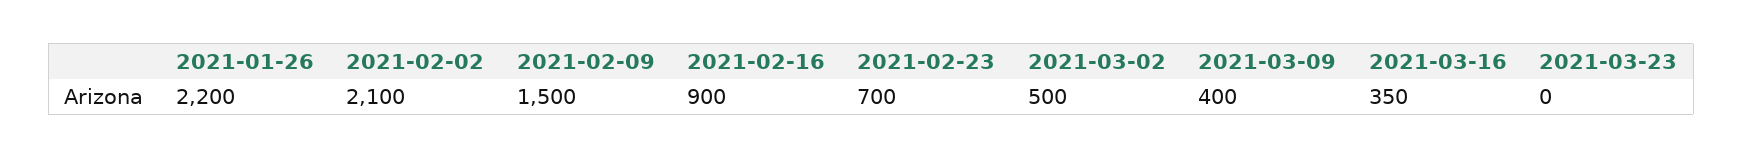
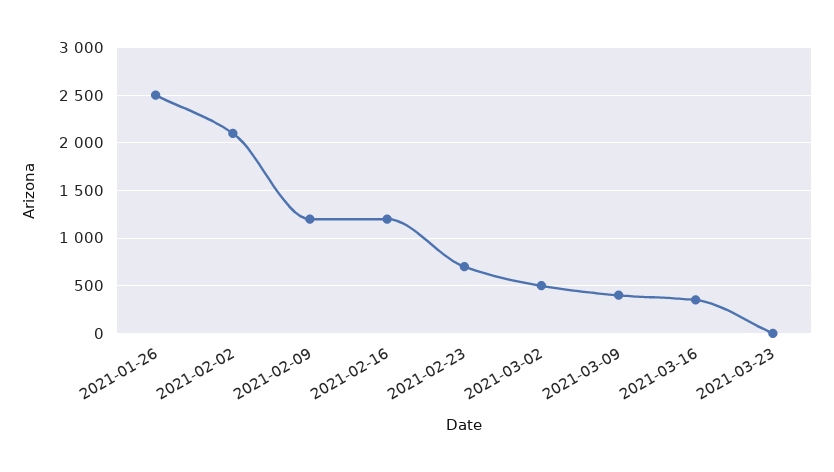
2021-01-26: 2200 -> 2500
2021-02-09: 1500 -> 1200
2021-02-16: 900 -> 1200

